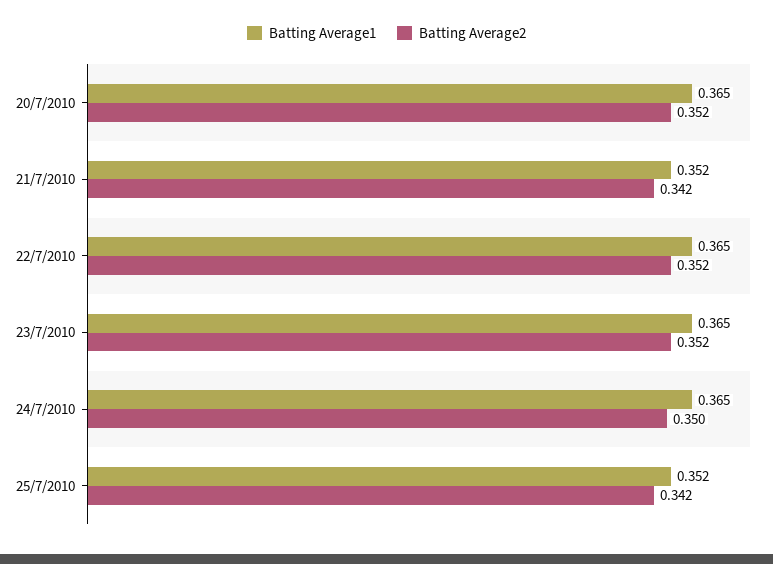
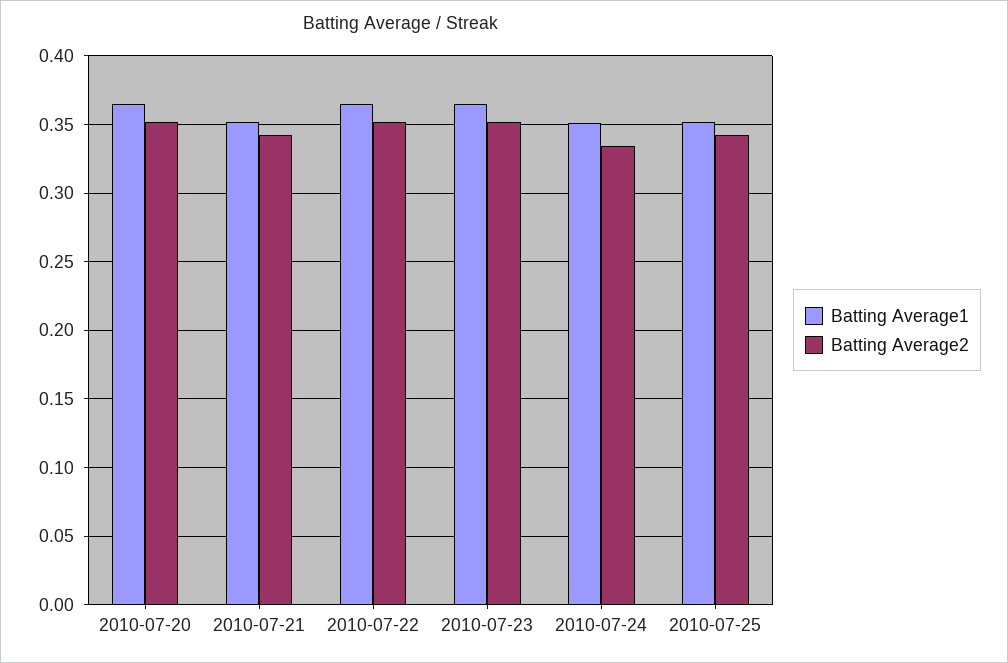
Batting Average1, 24/7/2010: 0.365 -> 0.35
Batting Average2, 24/7/2010: 0.35 -> 0.335

